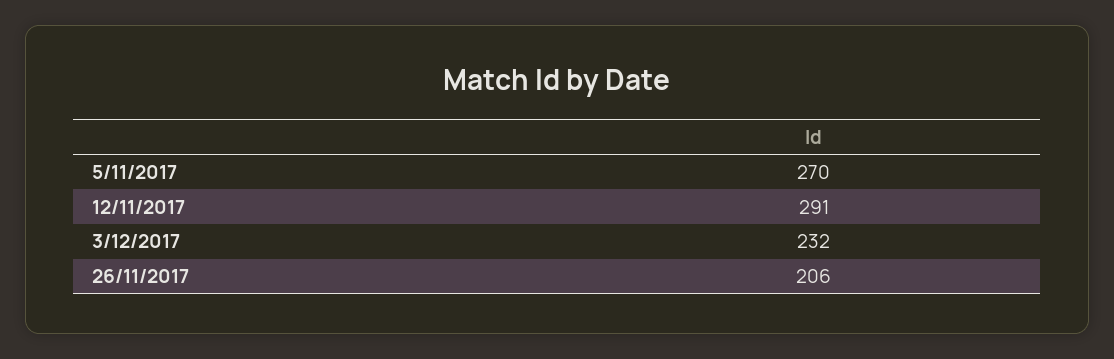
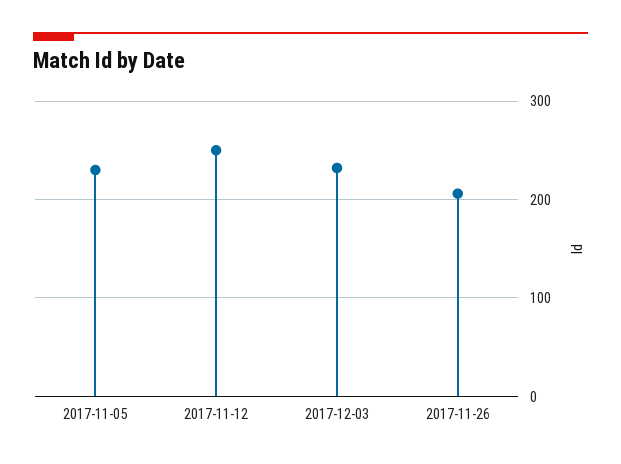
5/11/2017: 270 -> 230
12/11/2017: 291 -> 250

